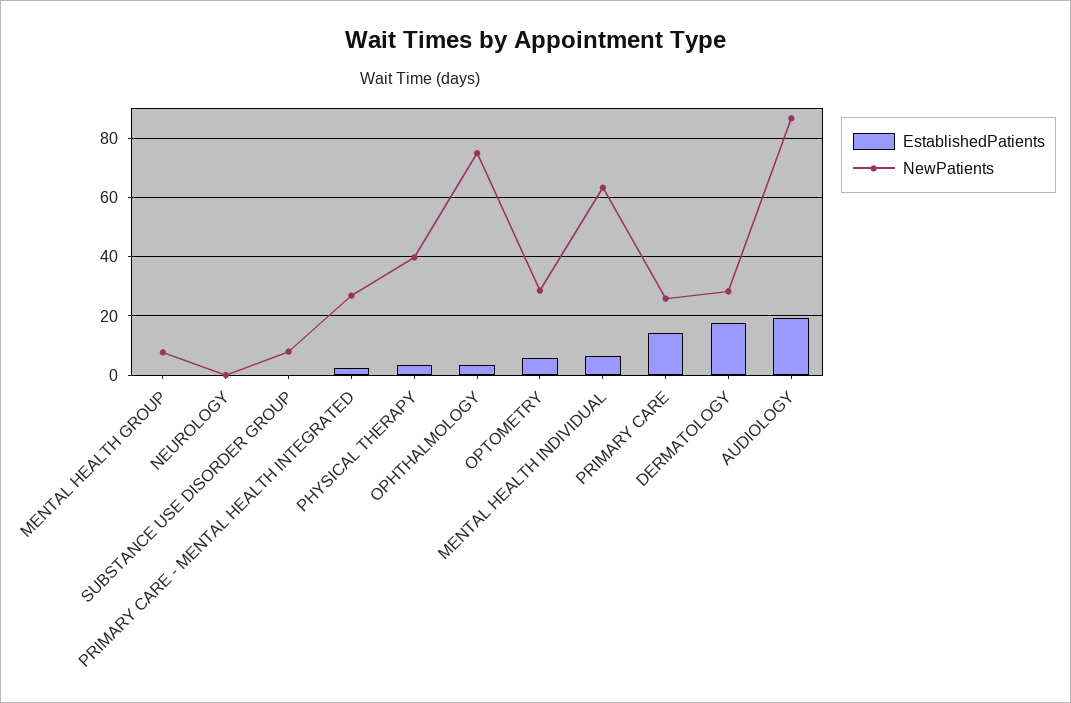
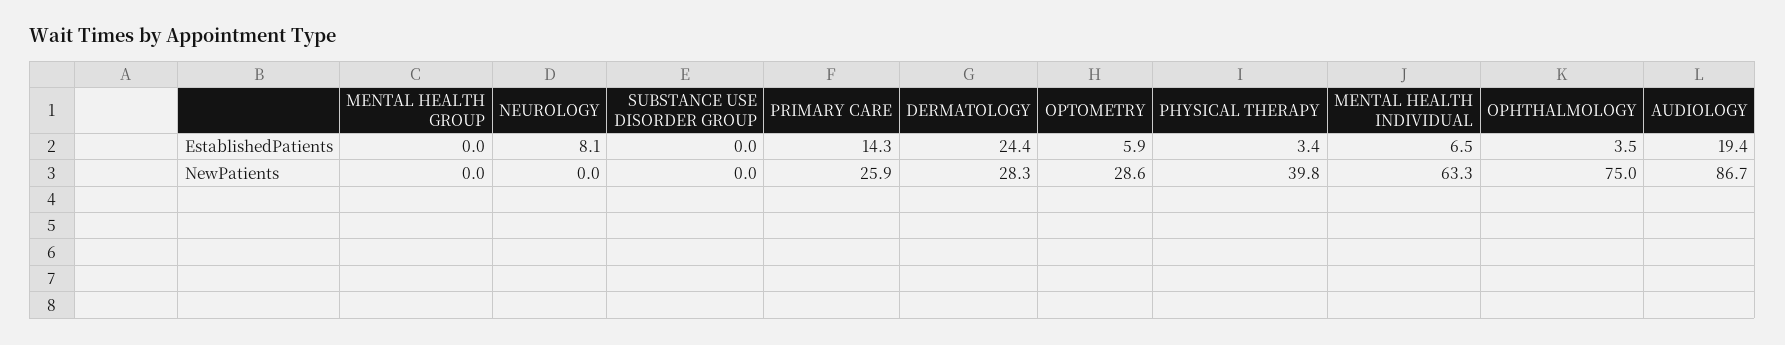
NewPatients, MENTAL HEALTH GROUP: 7.5 -> 0
EstablishedPatients, NEUROLOGY: 0 -> 8.1
NewPatients, SUBSTANCE USE DISORDER GROUP: 7.5 -> 0
EstablishedPatients, PRIMARY CARE - MENTAL HEALTH INTEGRATED: 2.5 -> none
NewPatients, PRIMARY CARE - MENTAL HEALTH INTEGRATED: 27.5 -> none
EstablishedPatients, DERMATOLOGY: 17.5 -> 24.4

